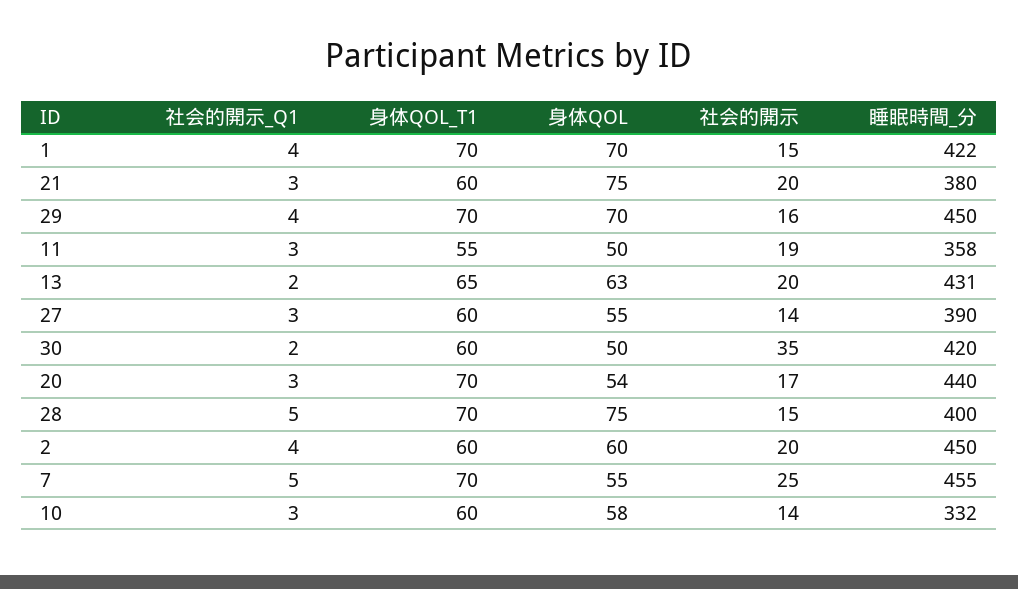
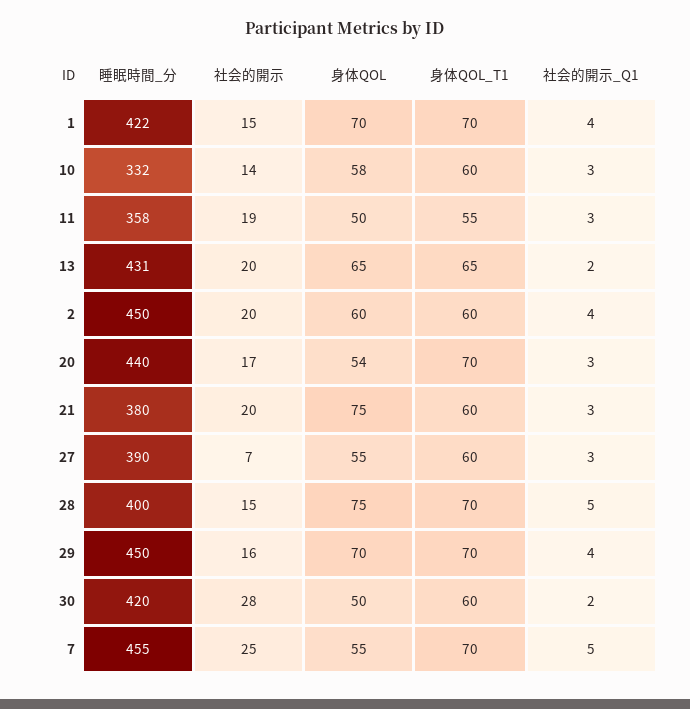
身体QOL, 13: 63 -> 65
社会的開示, 27: 14 -> 7
社会的開示, 30: 35 -> 28

